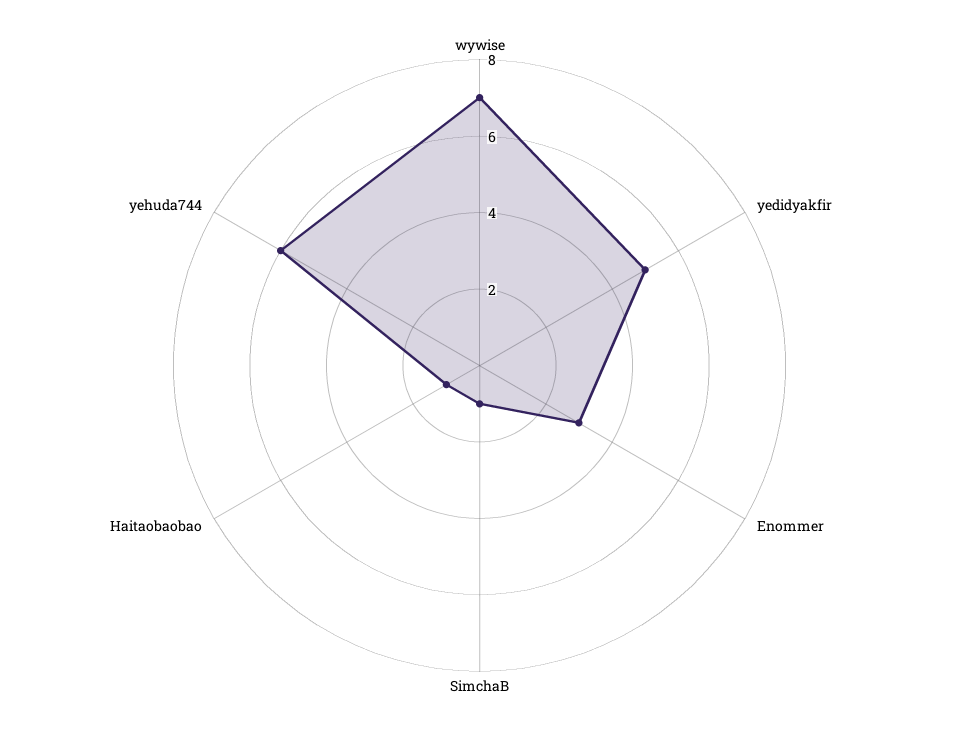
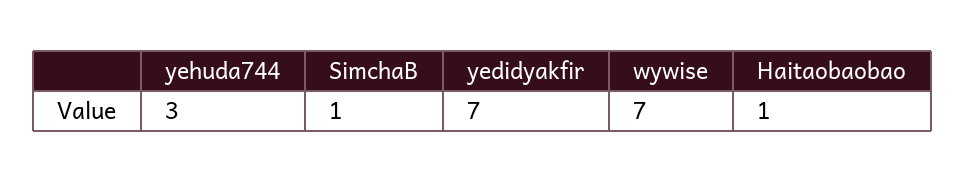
yedidyakfir: 5 -> 7
Enommer: 3 -> none
yehuda744: 6 -> 3

